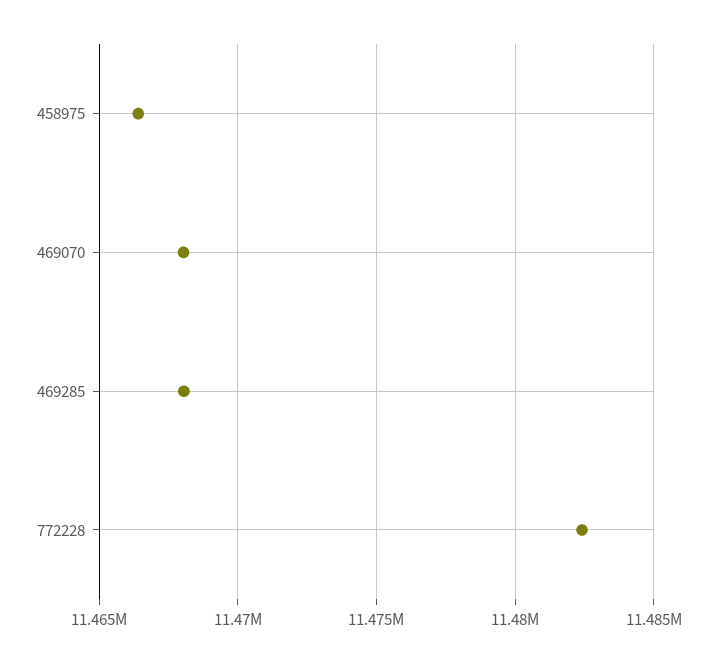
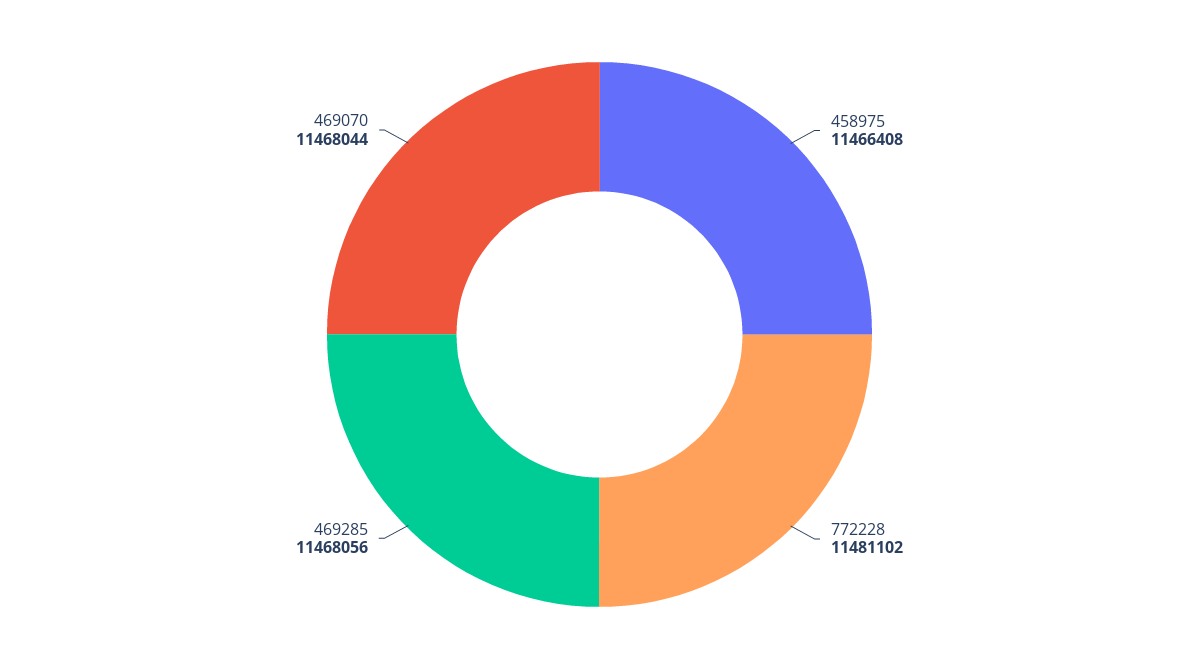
772228: 11482500 -> 11481102

